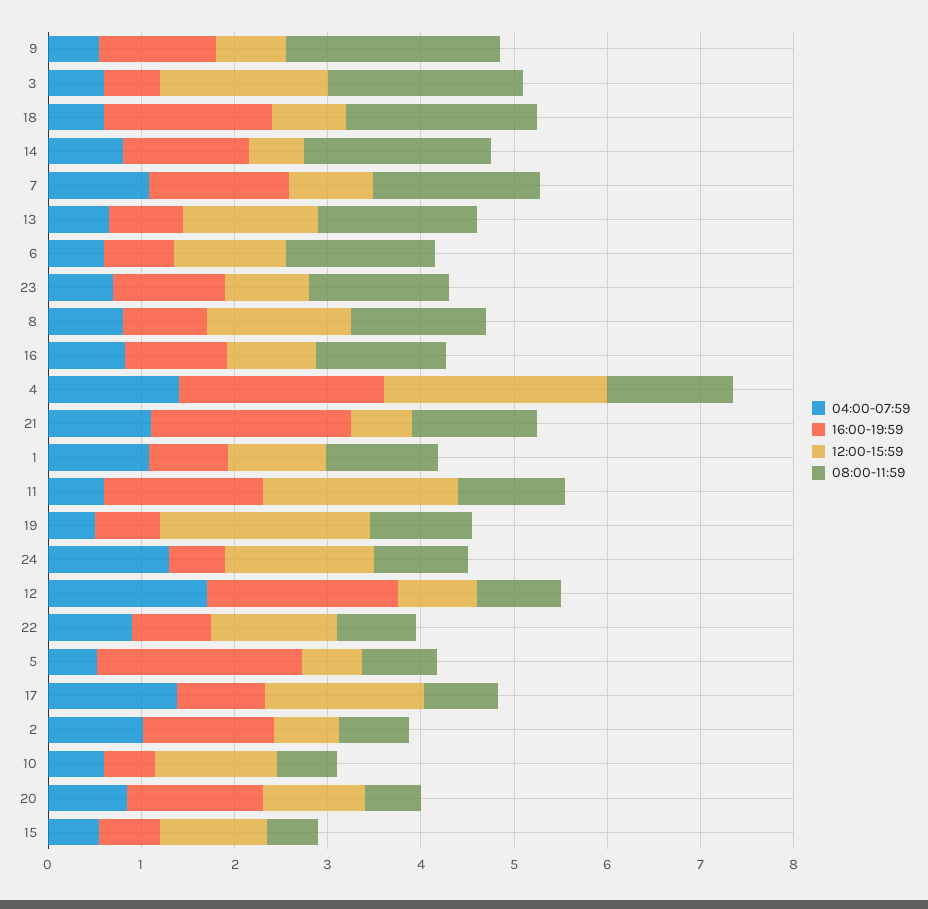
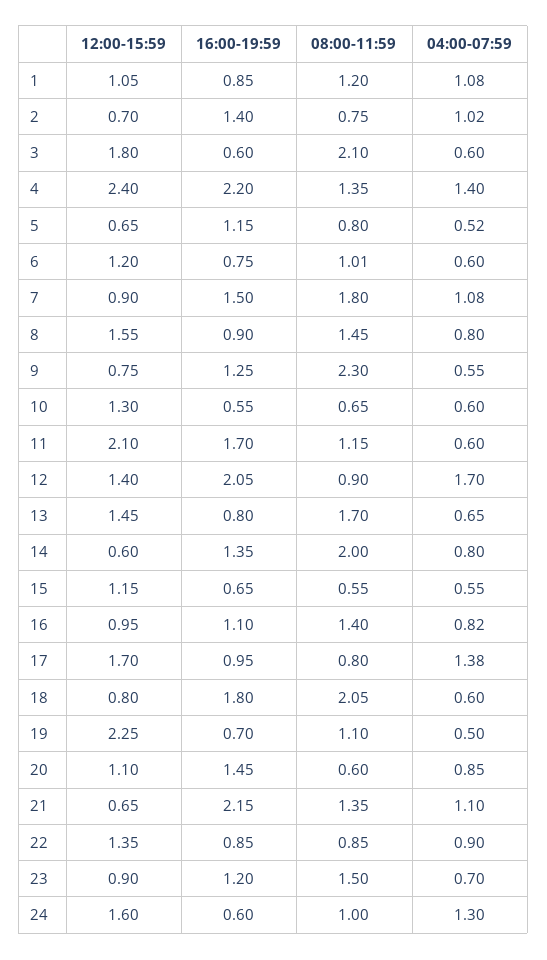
08:00-11:59, 6: 1.6 -> 1.01
12:00-15:59, 12: 0.8 -> 1.4
16:00-19:59, 5: 2.2 -> 1.15

